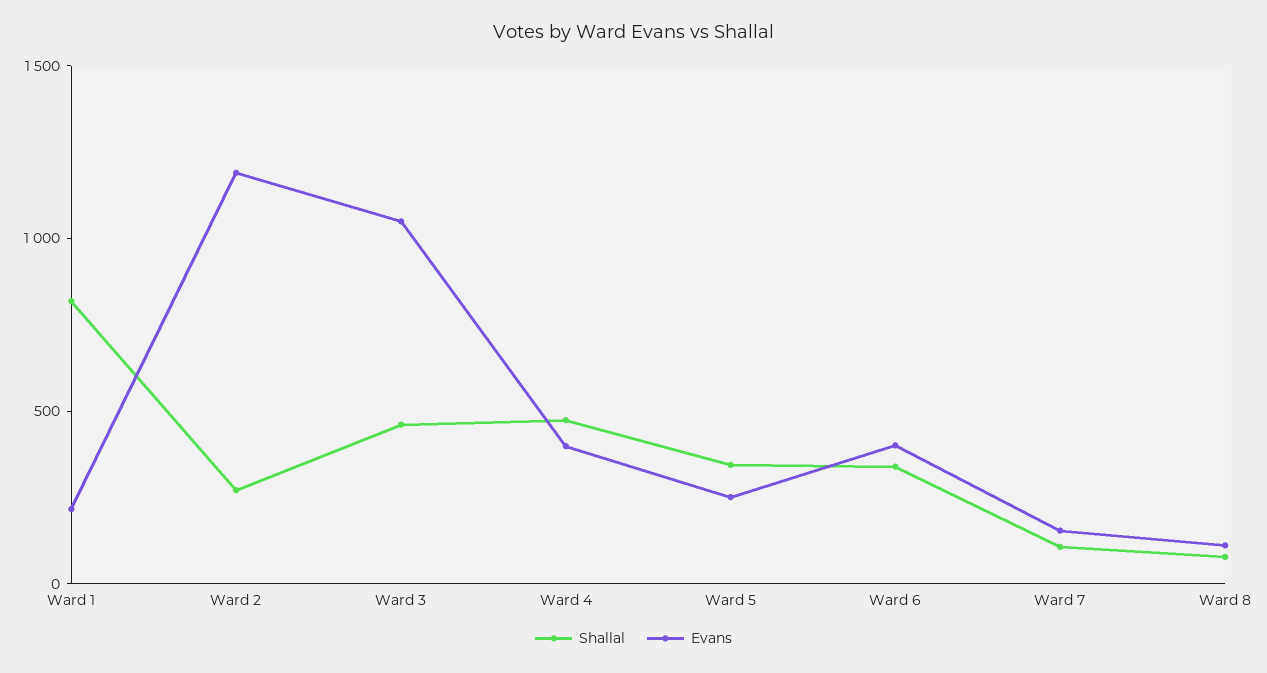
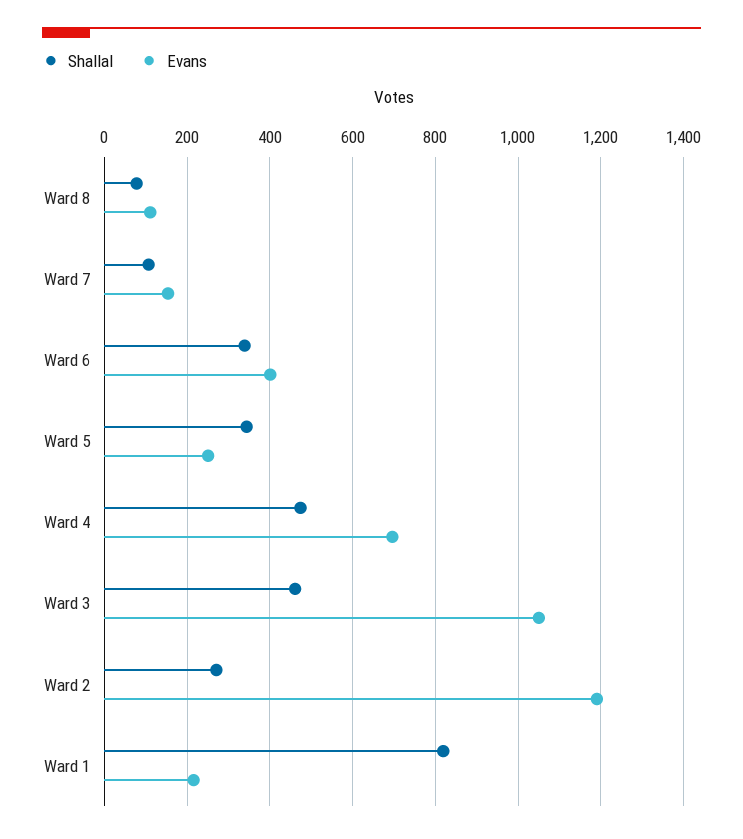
Evans, Ward 4: 400 -> 700

